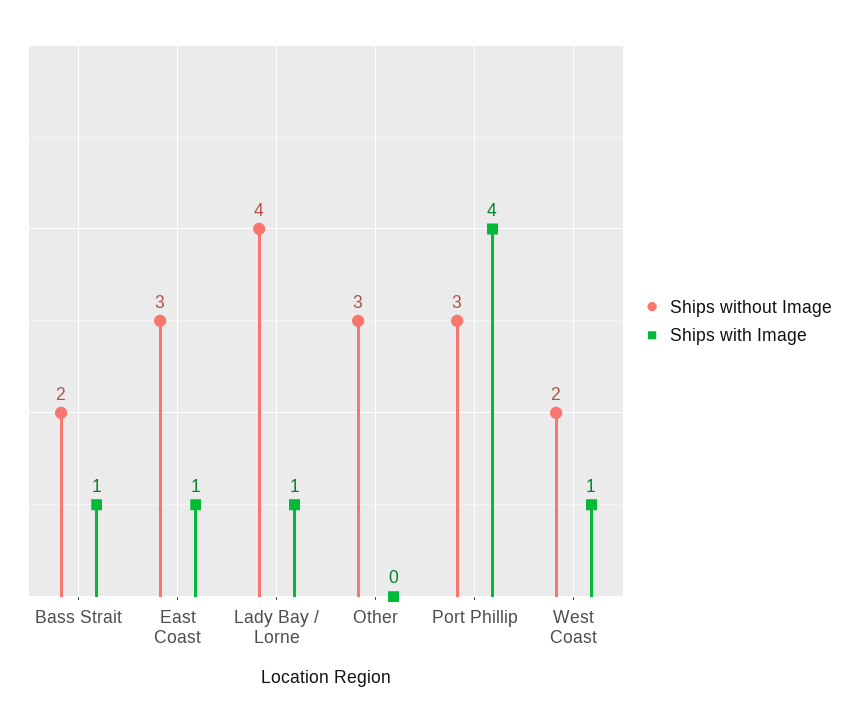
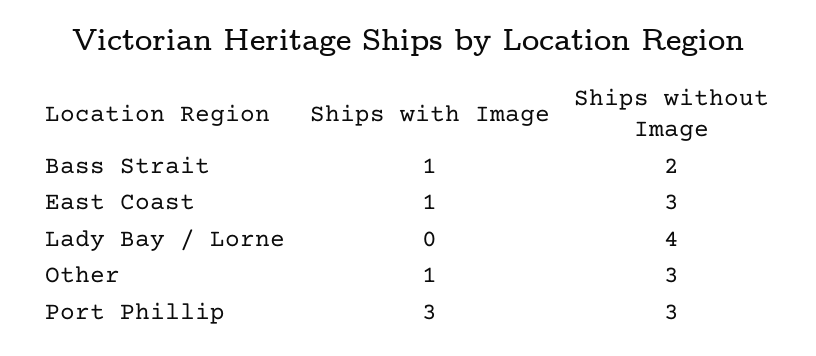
Ships with Image, Lady Bay / Lorne: 1 -> 0
Ships with Image, Other: 0 -> 1
Ships with Image, Port Phillip: 4 -> 3
Ships without Image, West Coast: 2 -> none
Ships with Image, West Coast: 1 -> none

